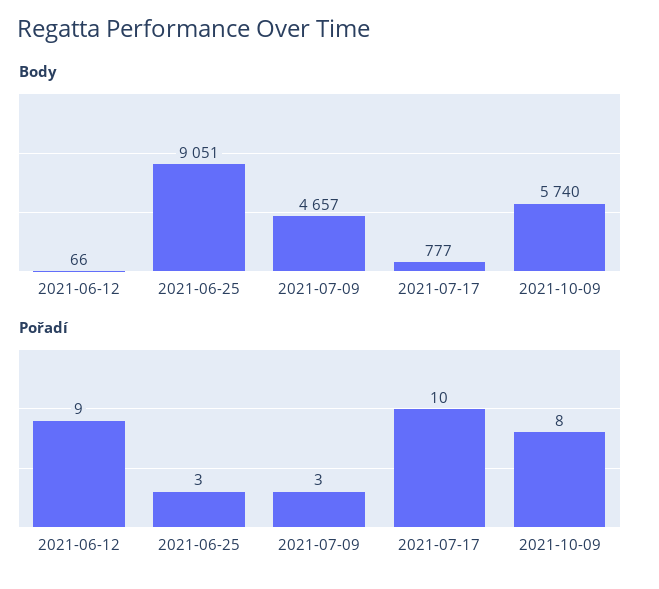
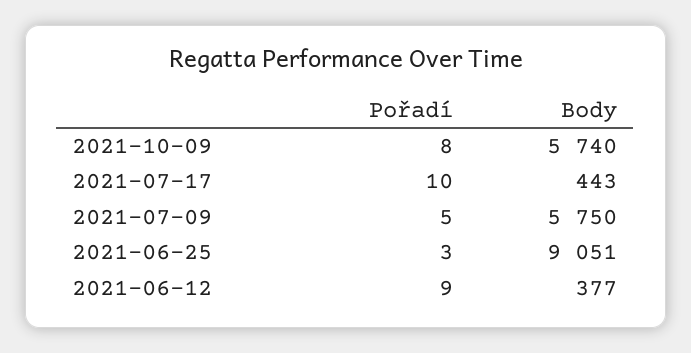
Body, 2021-06-12: 66 -> 377
Body, 2021-07-09: 4657 -> 5750
Body, 2021-07-17: 777 -> 443
Pořadí, 2021-07-09: 3 -> 5

